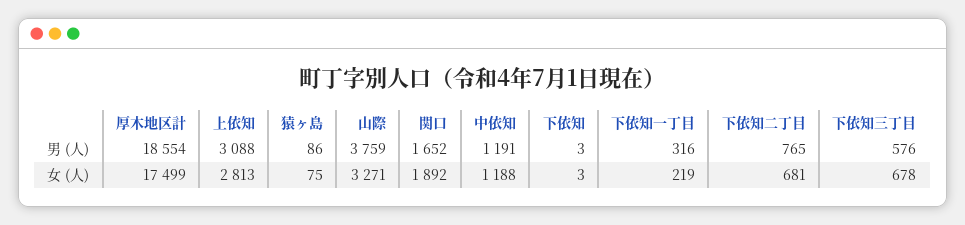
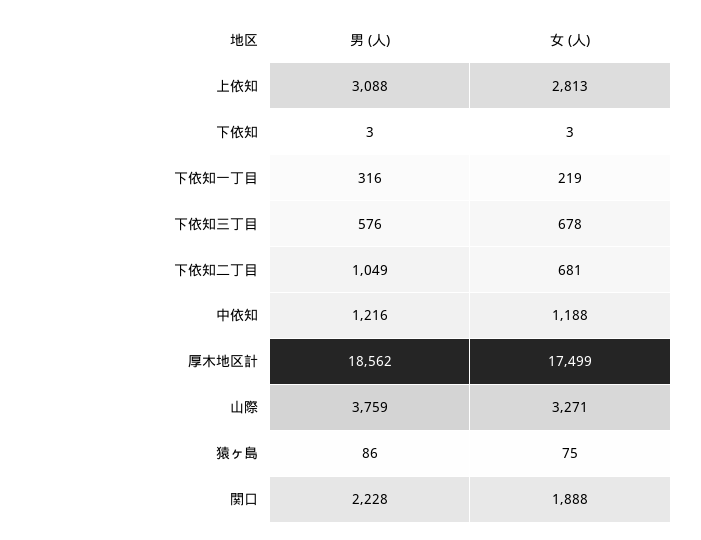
厚木地区計, 男 (人): 18554 -> 18562
関口, 男 (人): 1652 -> 2228
中依知, 男 (人): 1191 -> 1216
下依知二丁目, 男 (人): 765 -> 1049
関口, 女 (人): 1892 -> 1888

